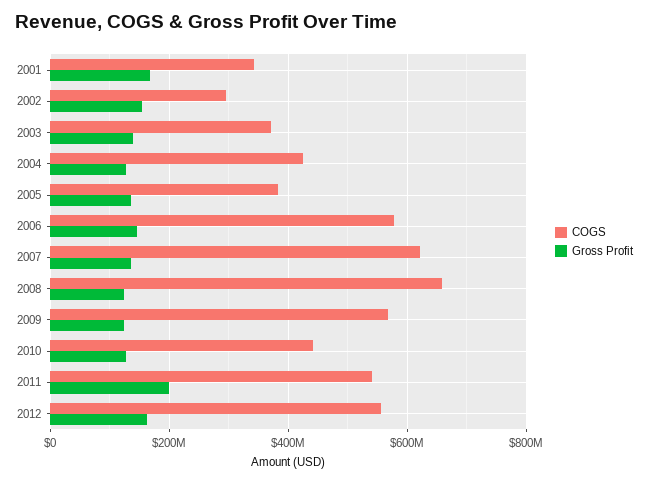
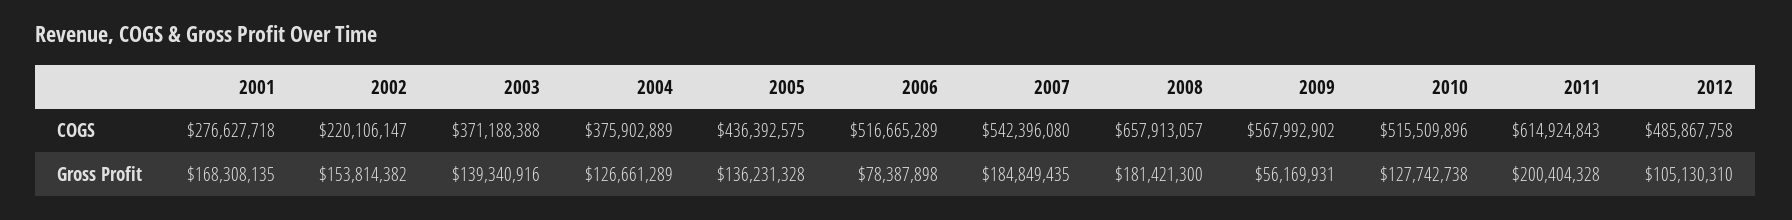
COGS, 2001: 340000000 -> 276627718
COGS, 2002: 300000000 -> 220106147
COGS, 2004: 420000000 -> 375902889
COGS, 2005: 380000000 -> 436392575
COGS, 2006: 580000000 -> 516665289
Gross Profit, 2006: 140000000 -> 78387898
COGS, 2007: 620000000 -> 542396080
Gross Profit, 2007: 140000000 -> 184849435
Gross Profit, 2008: 120000000 -> 181421300
Gross Profit, 2009: 120000000 -> 56169931
COGS, 2010: 440000000 -> 515509896
COGS, 2011: 540000000 -> 614924843
COGS, 2012: 560000000 -> 485867758
Gross Profit, 2012: 160000000 -> 105130310

